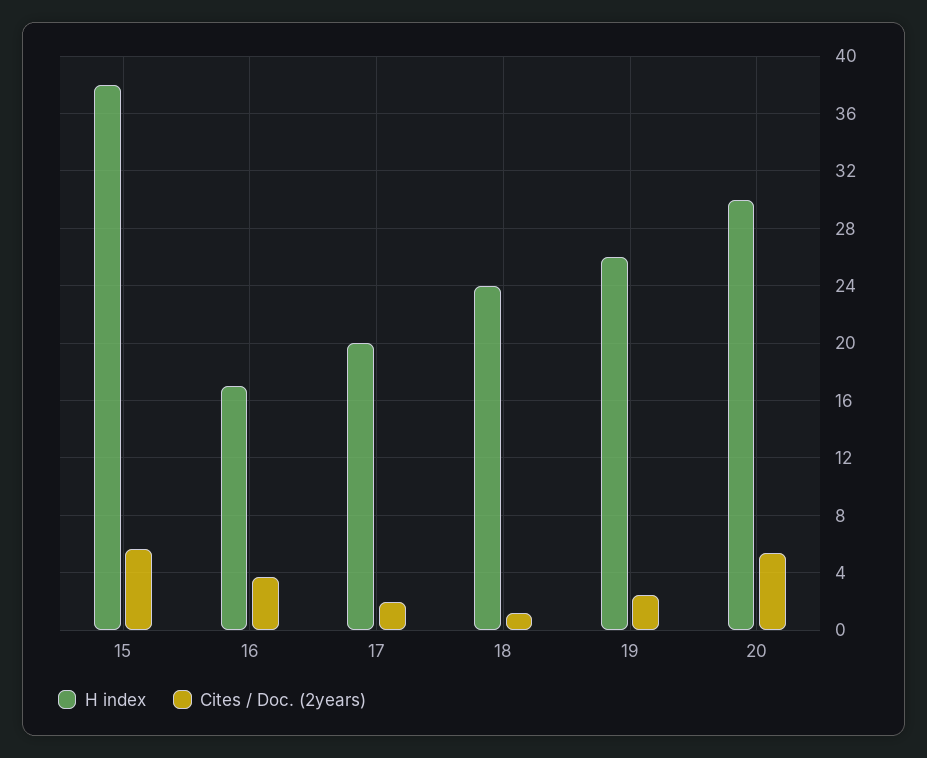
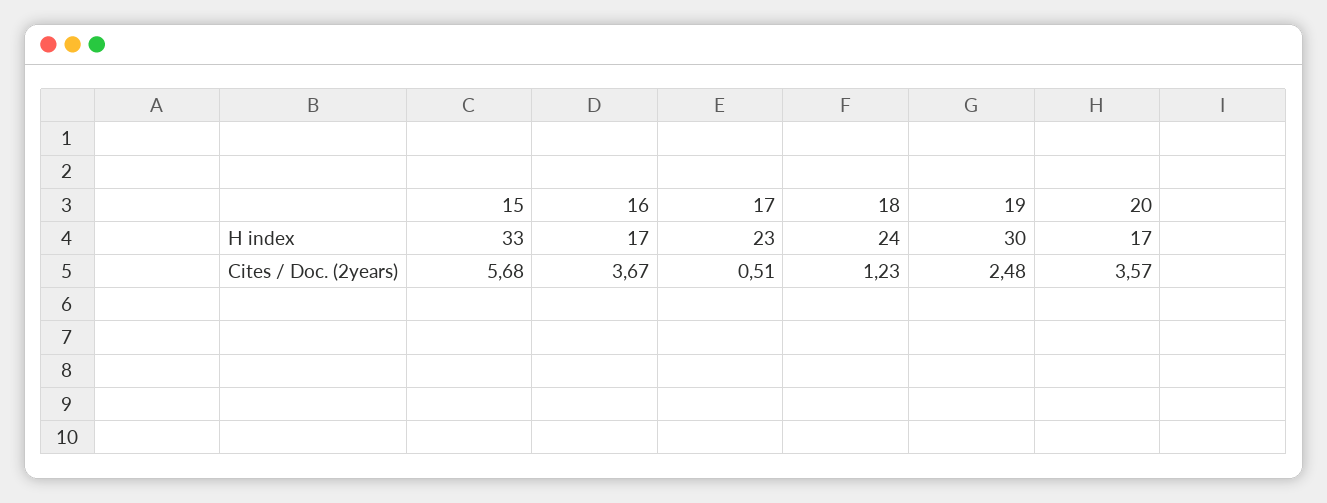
H index, 15: 38 -> 33
H index, 17: 20 -> 23
Cites / Doc. (2years), 17: 2 -> 0.51
H index, 19: 26 -> 30
H index, 20: 30 -> 17
Cites / Doc. (2years), 20: 5.5 -> 3.57

